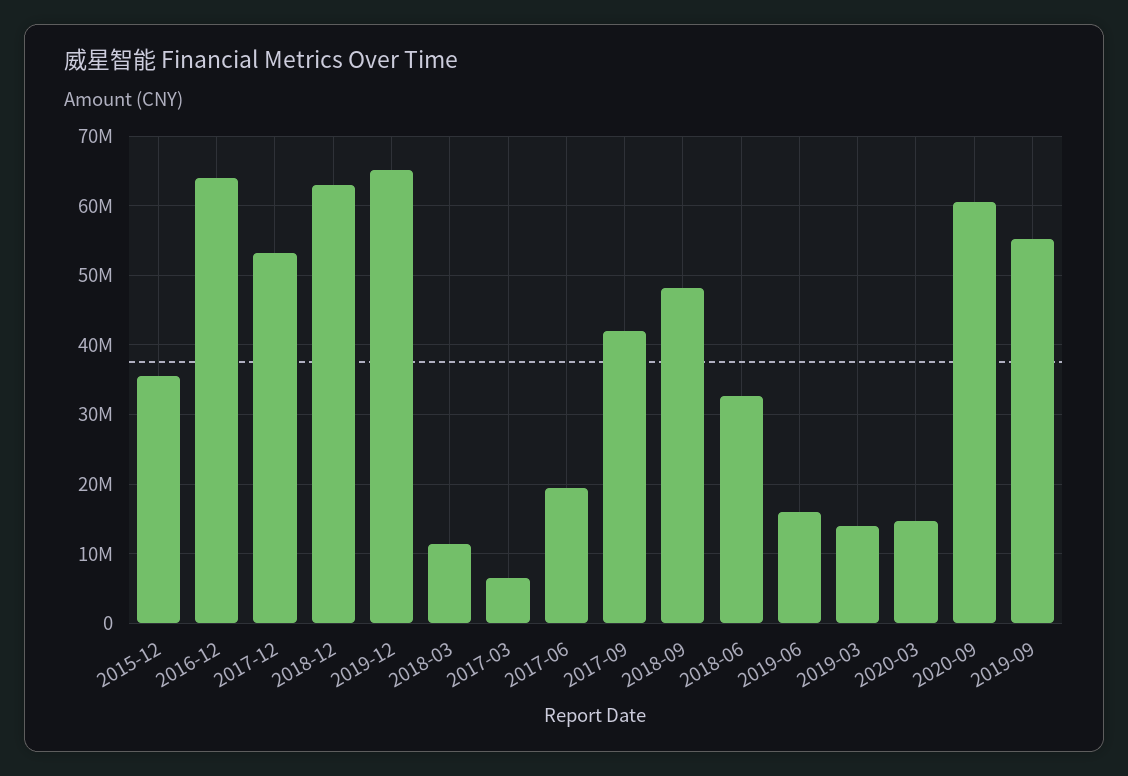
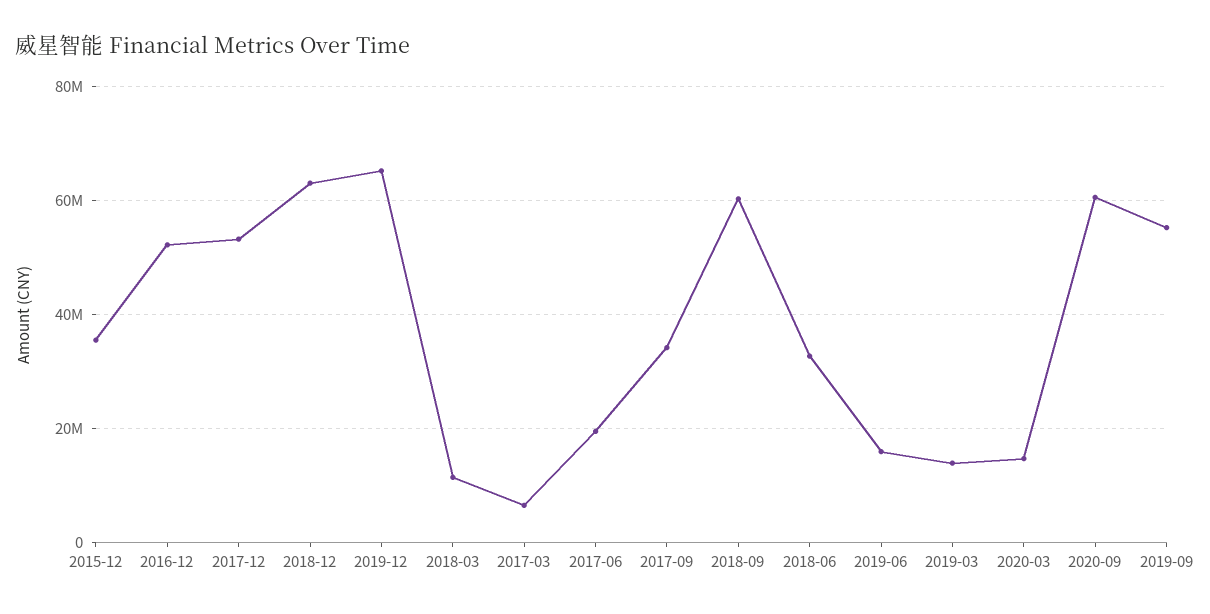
2016-12: 64000000 -> 52000000
2017-09: 42000000 -> 34000000
2018-09: 48000000 -> 60000000

